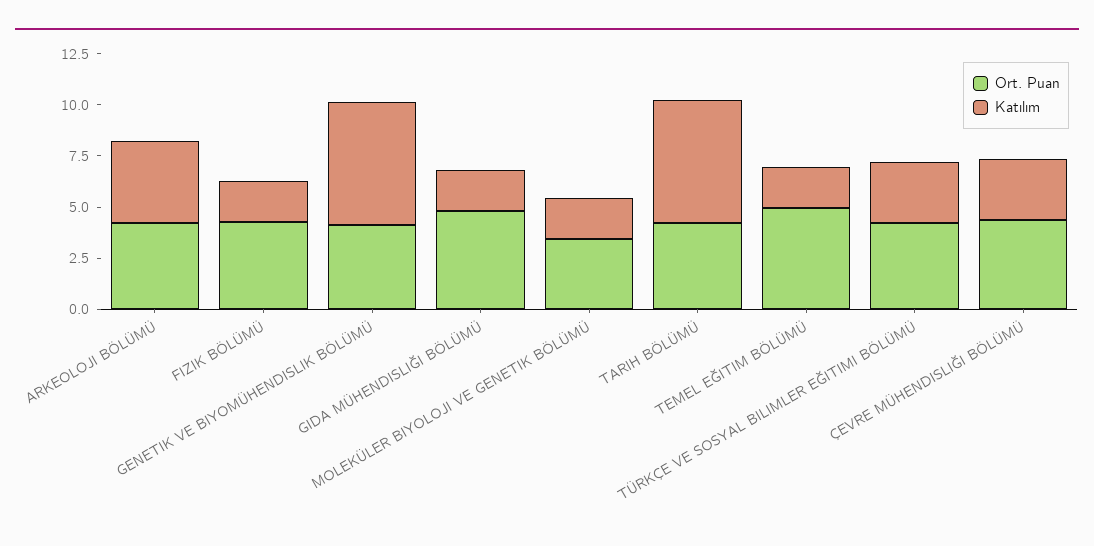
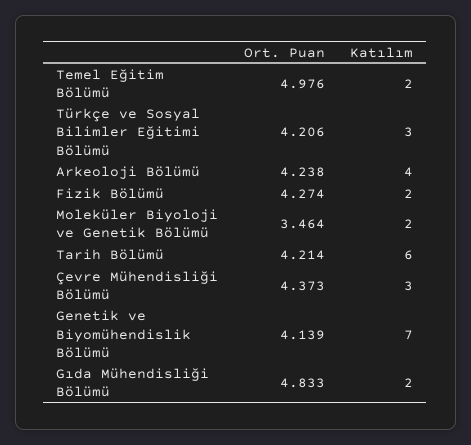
Katılım, GENETIK VE BIYOMÜHENDISLIK BÖLÜMÜ: 6 -> 7

